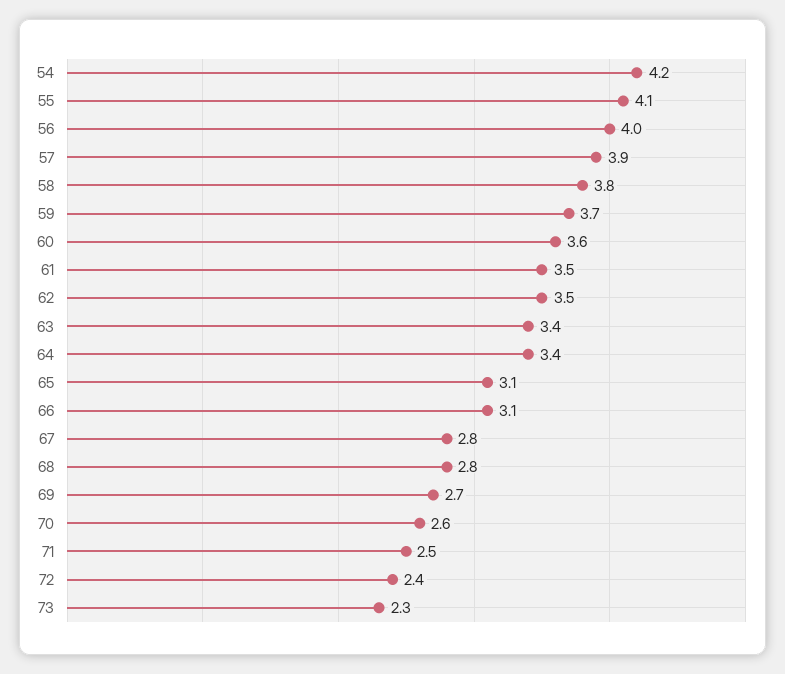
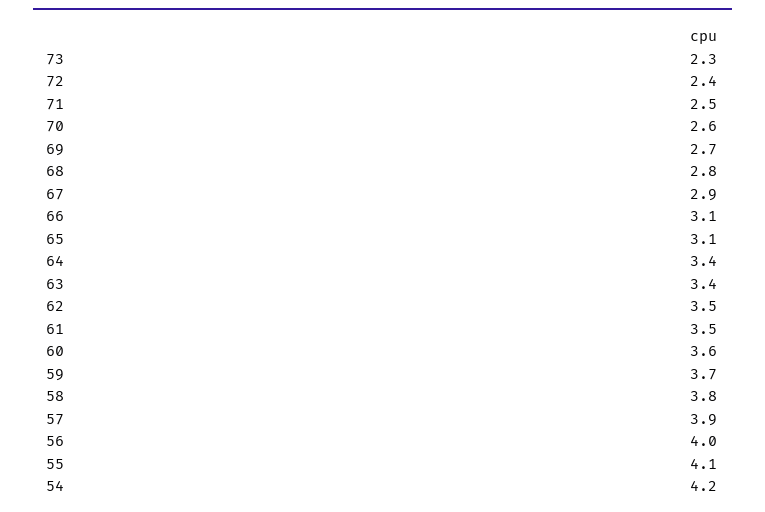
67: 2.8 -> 2.9

